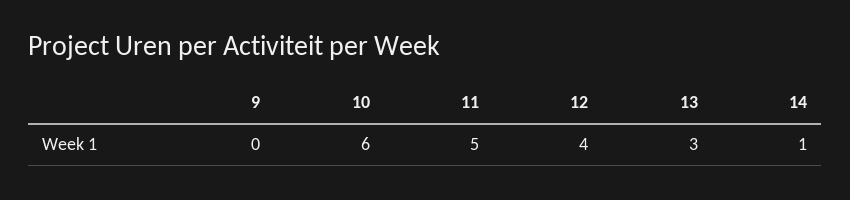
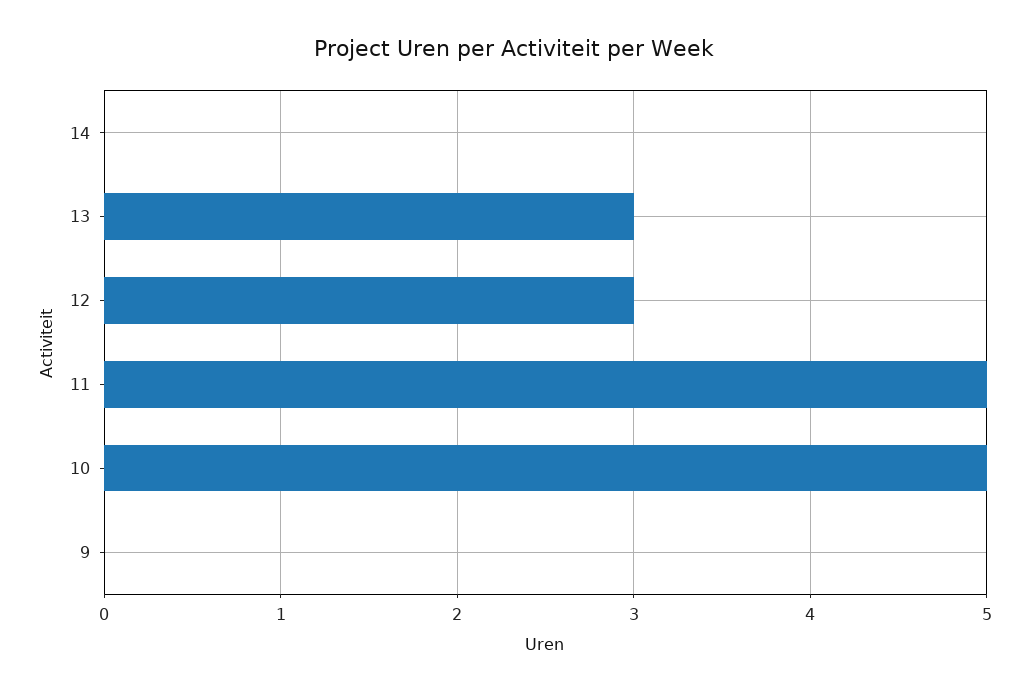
10: 6 -> 5
12: 4 -> 3
14: 1 -> 0

